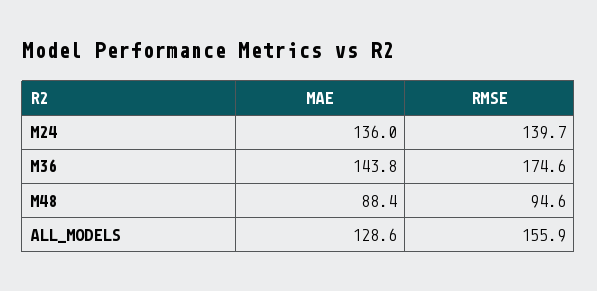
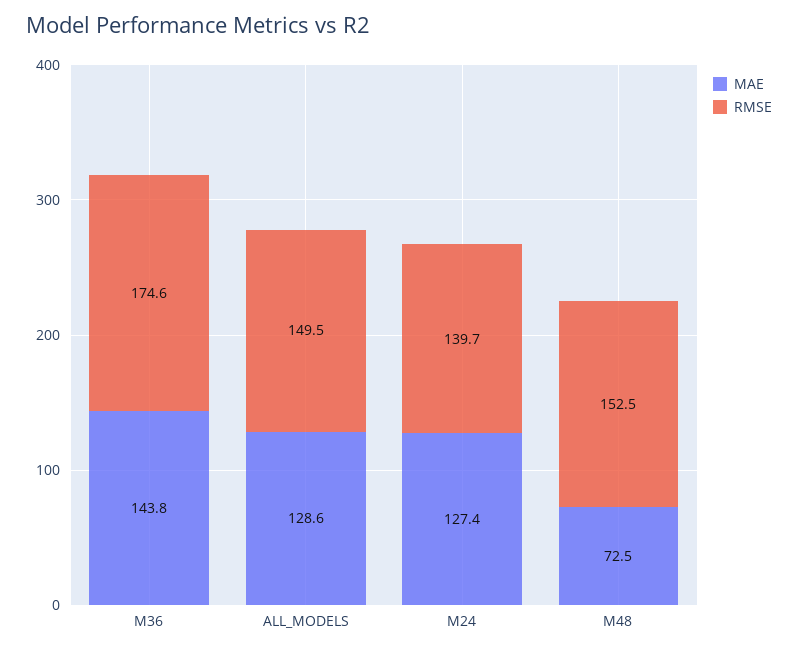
MAE, M24: 136 -> 127.4
MAE, M48: 88.4 -> 72.5
RMSE, M48: 94.6 -> 152.5
RMSE, ALL_MODELS: 155.9 -> 149.5

